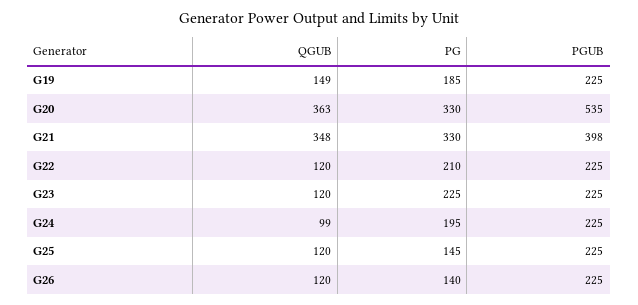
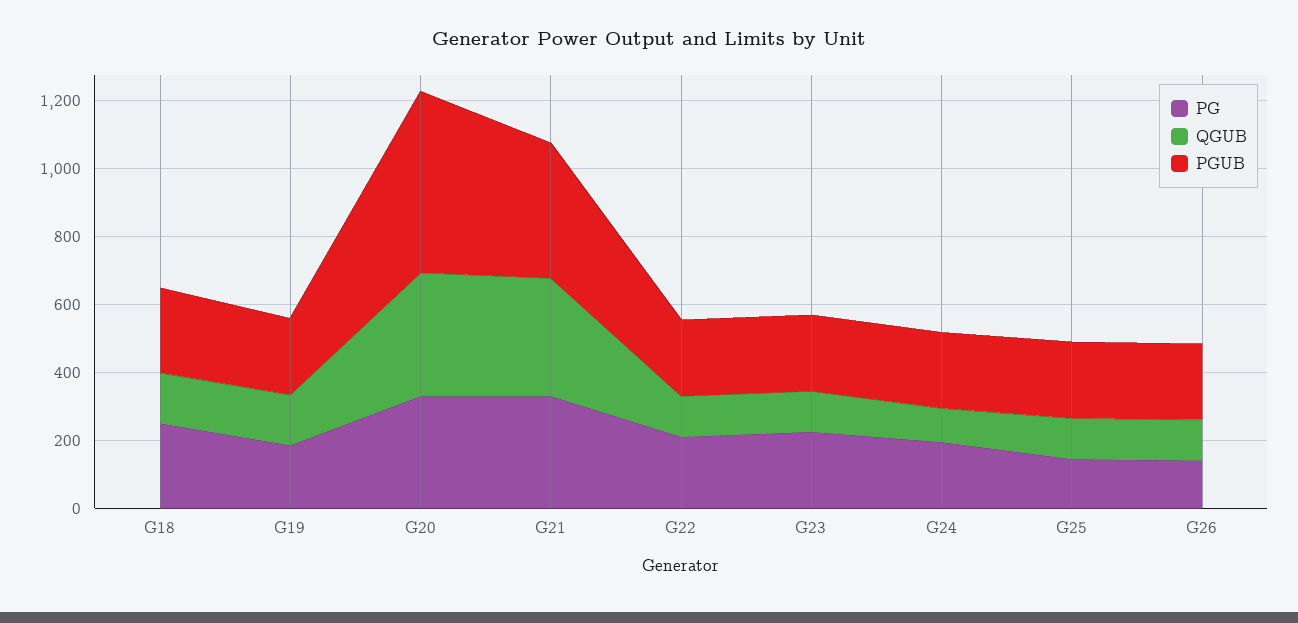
PG, G18: none -> 250
QGUB, G18: none -> 150
PGUB, G18: none -> 250

